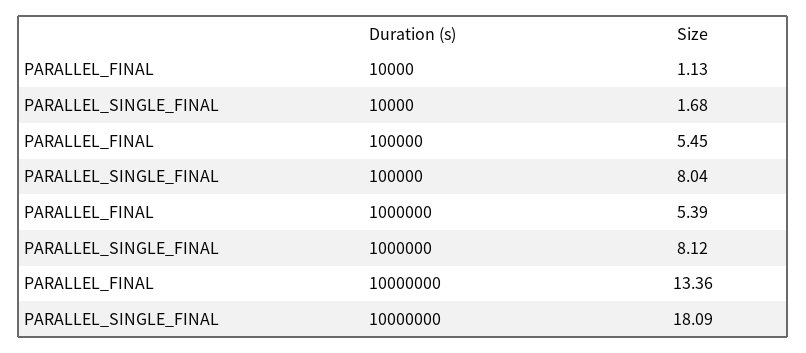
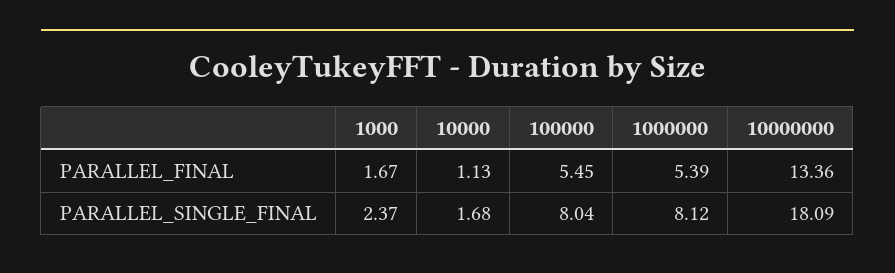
PARALLEL_FINAL, 1000: none -> 1.67
PARALLEL_SINGLE_FINAL, 1000: none -> 2.37

